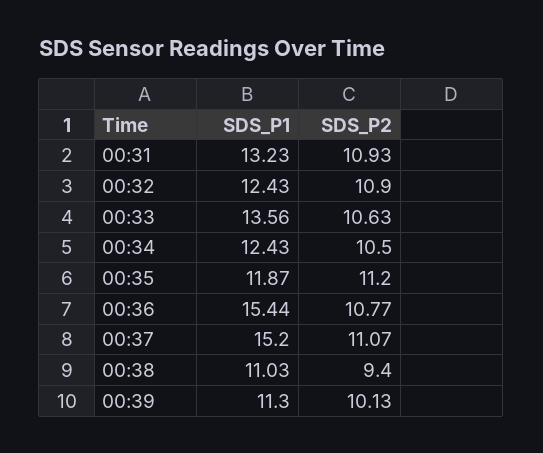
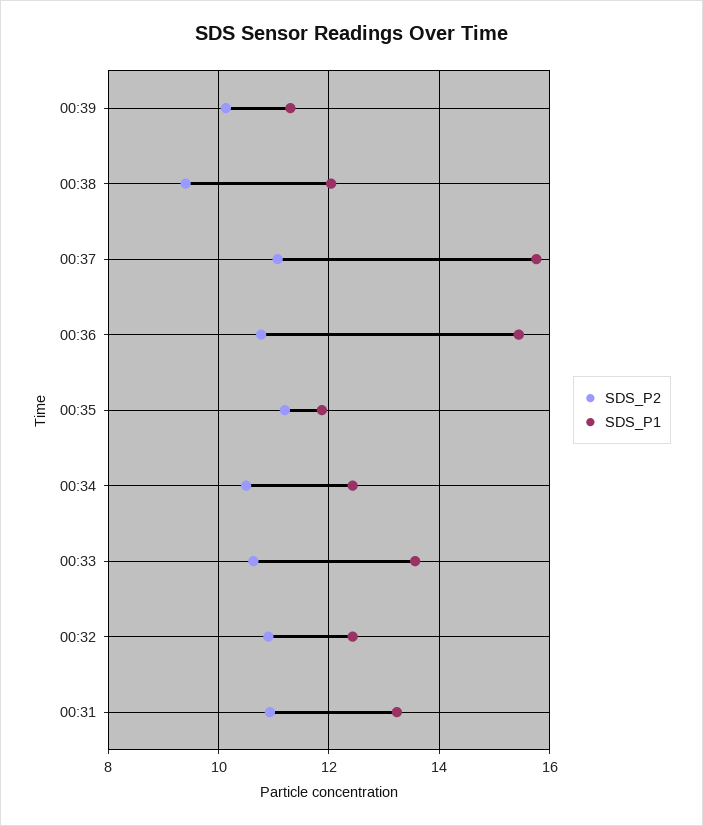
SDS_P1, 00:37: 15.2 -> 15.8
SDS_P1, 00:38: 11.03 -> 12

